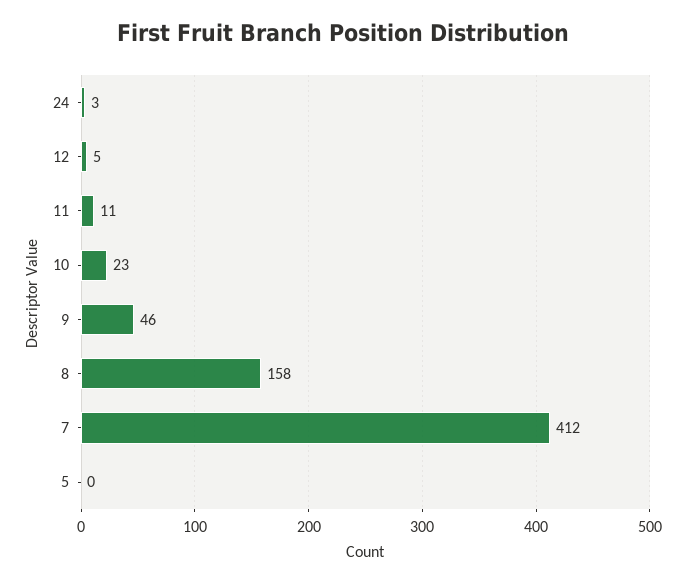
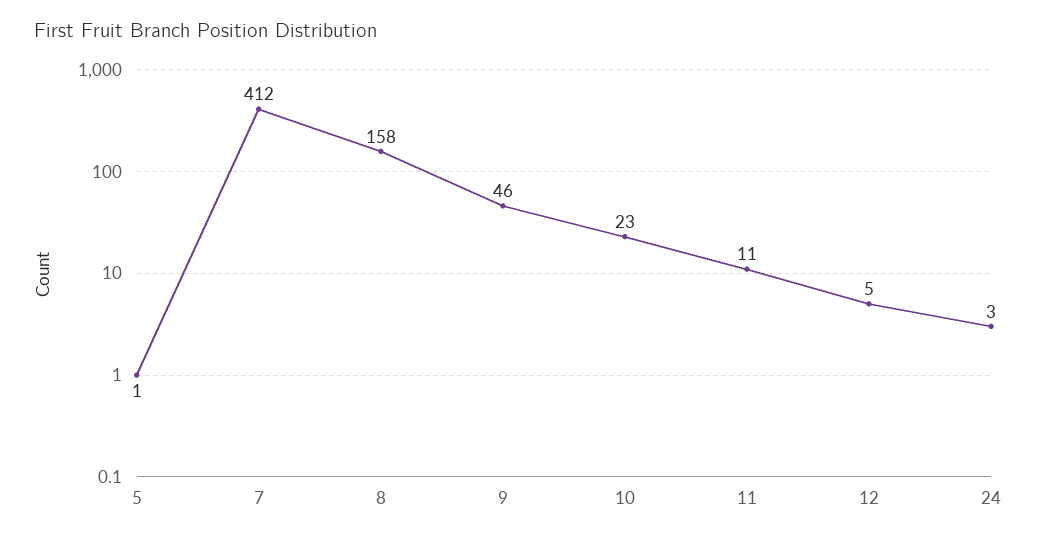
5: 0 -> 1

